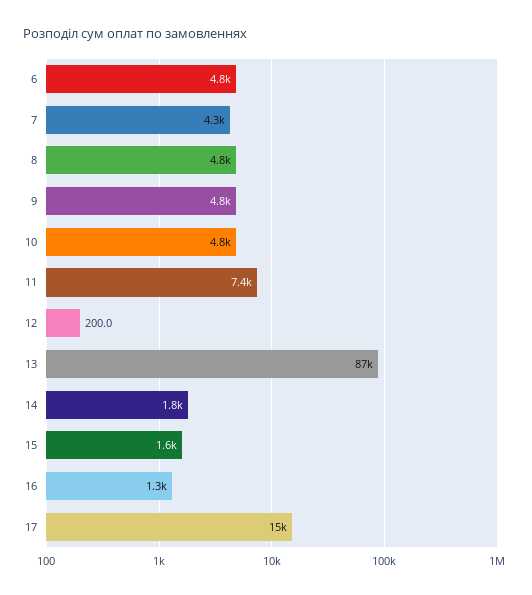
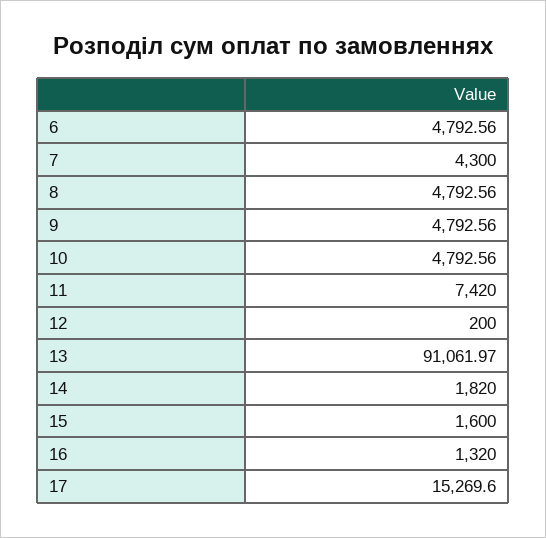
13: 87000 -> 91061.97

